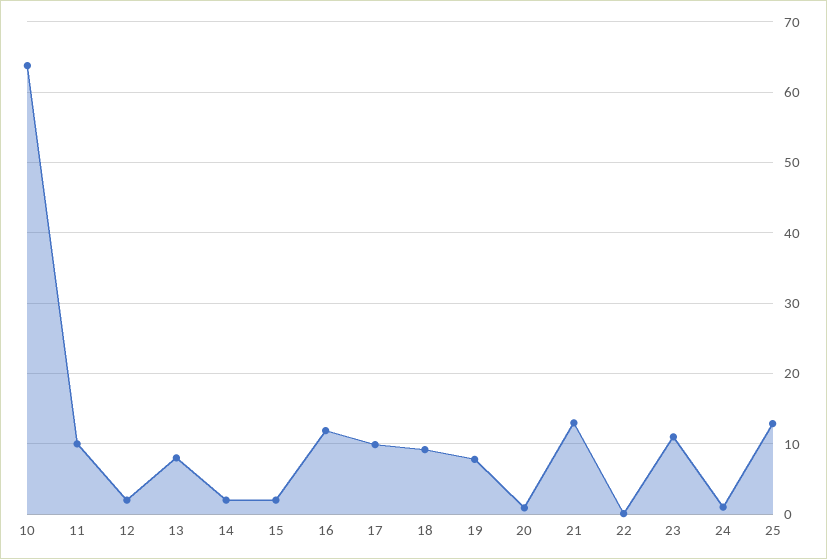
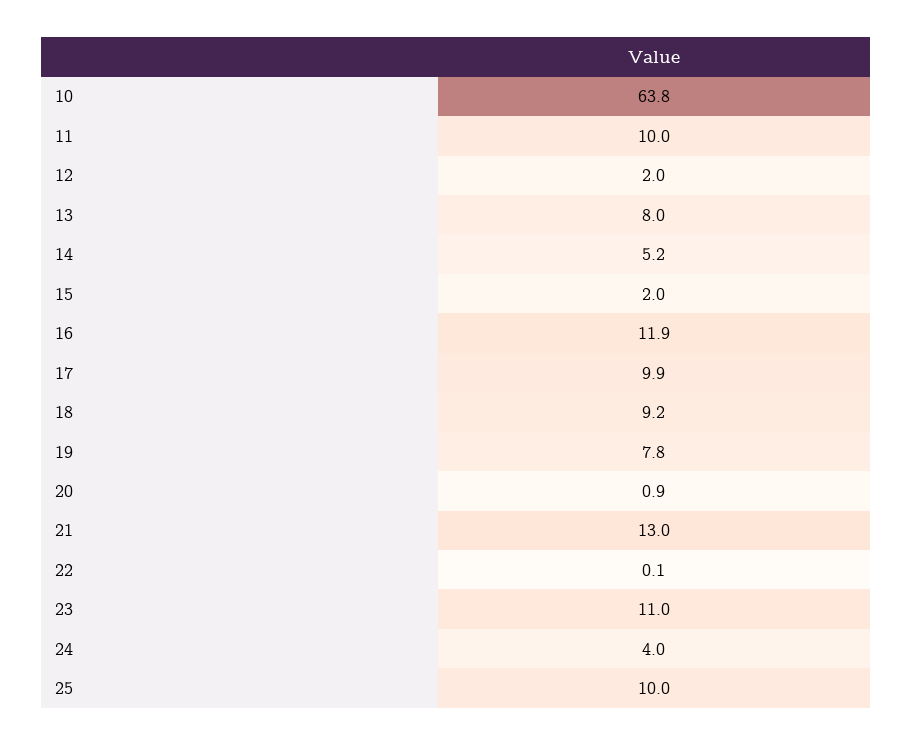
14: 2 -> 5.2
24: 1 -> 4
25: 13 -> 10

